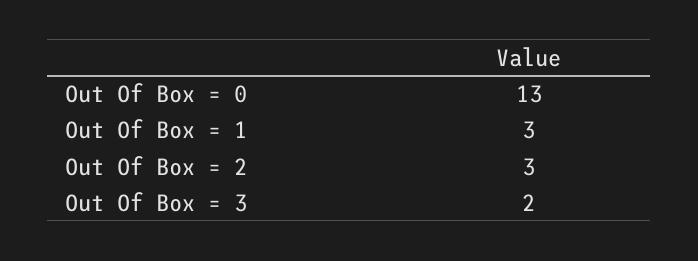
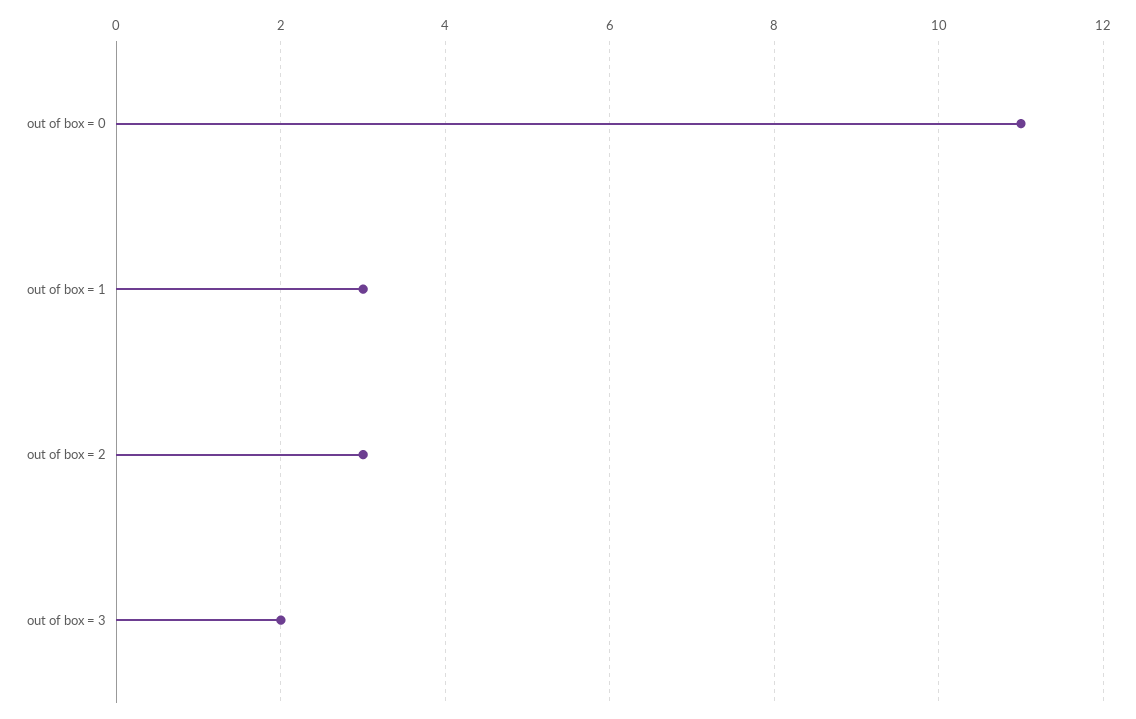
Out Of Box = 0: 13 -> 11

